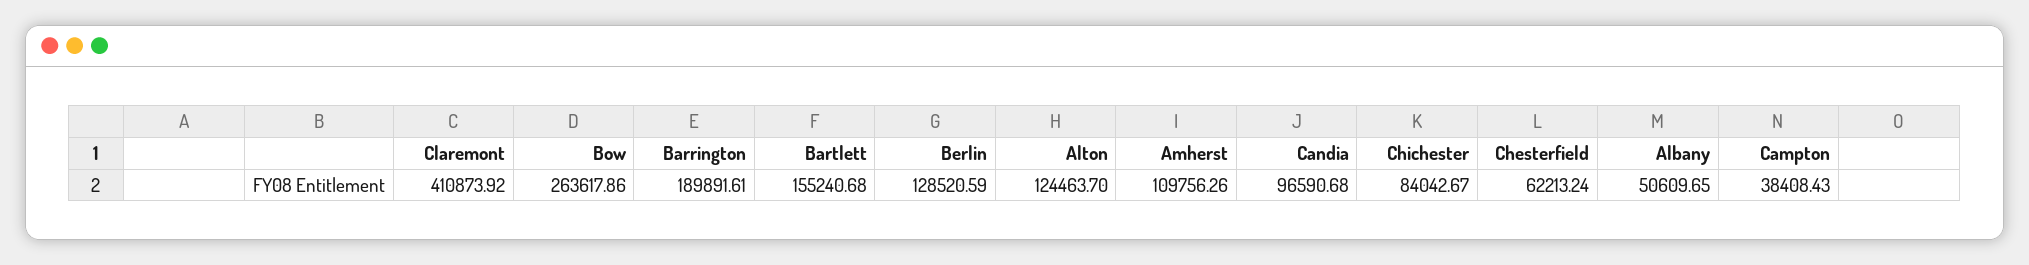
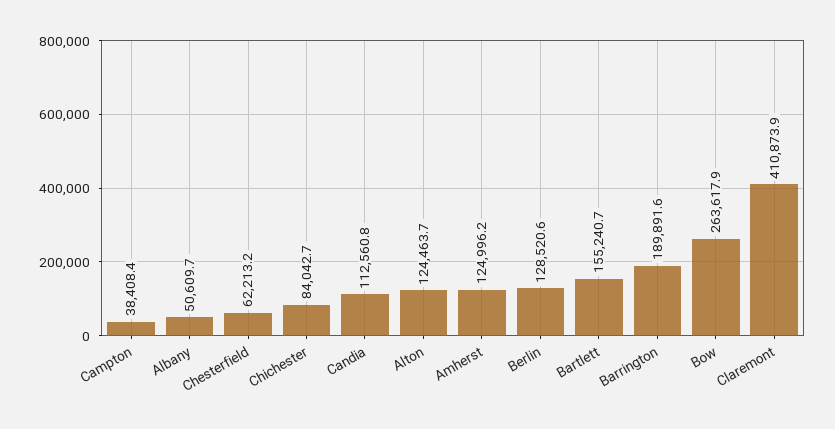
Amherst: 109756.26 -> 124996.2
Candia: 96590.68 -> 112560.8

